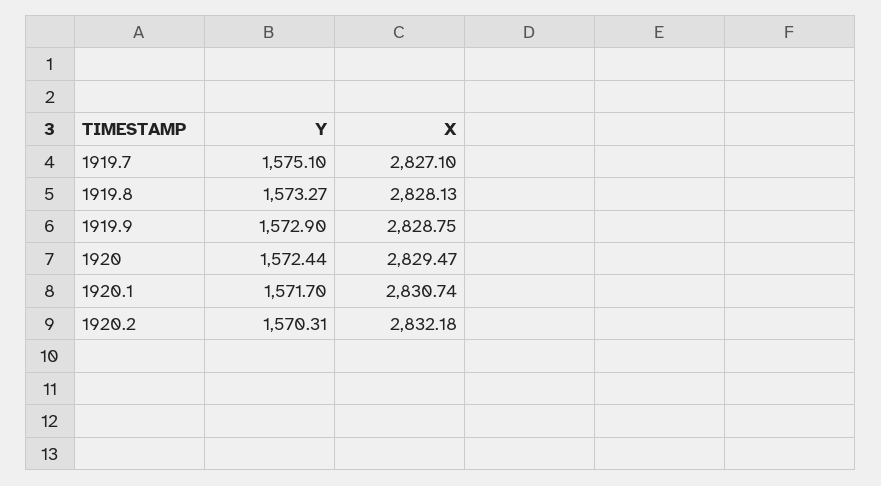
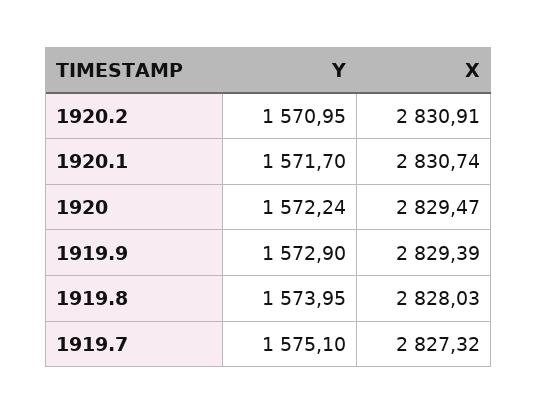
X, 1919.7: 2827.1 -> 2827.32
Y, 1919.8: 1573.27 -> 1573.95
X, 1919.8: 2828.13 -> 2828.03
X, 1919.9: 2828.75 -> 2829.39
Y, 1920: 1572.44 -> 1572.24
Y, 1920.2: 1570.31 -> 1570.95
X, 1920.2: 2832.18 -> 2830.91

